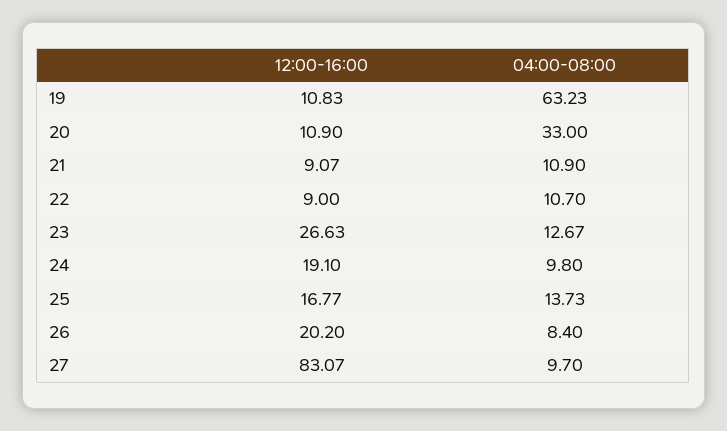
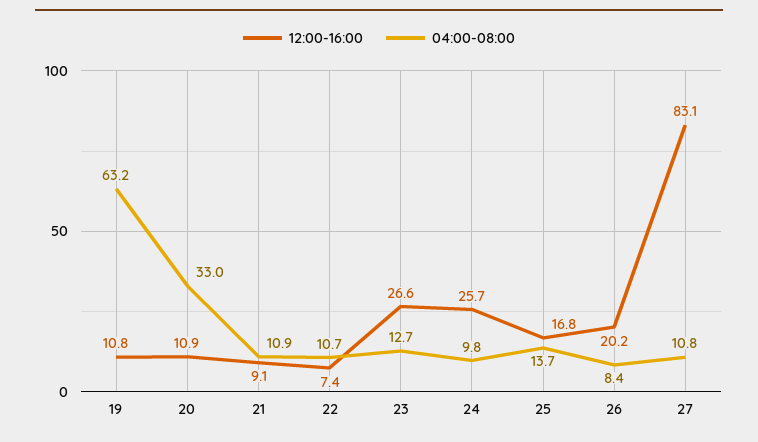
12:00-16:00, 22: 9 -> 7.4
12:00-16:00, 24: 19.1 -> 25.7
04:00-08:00, 27: 9.7 -> 10.8

